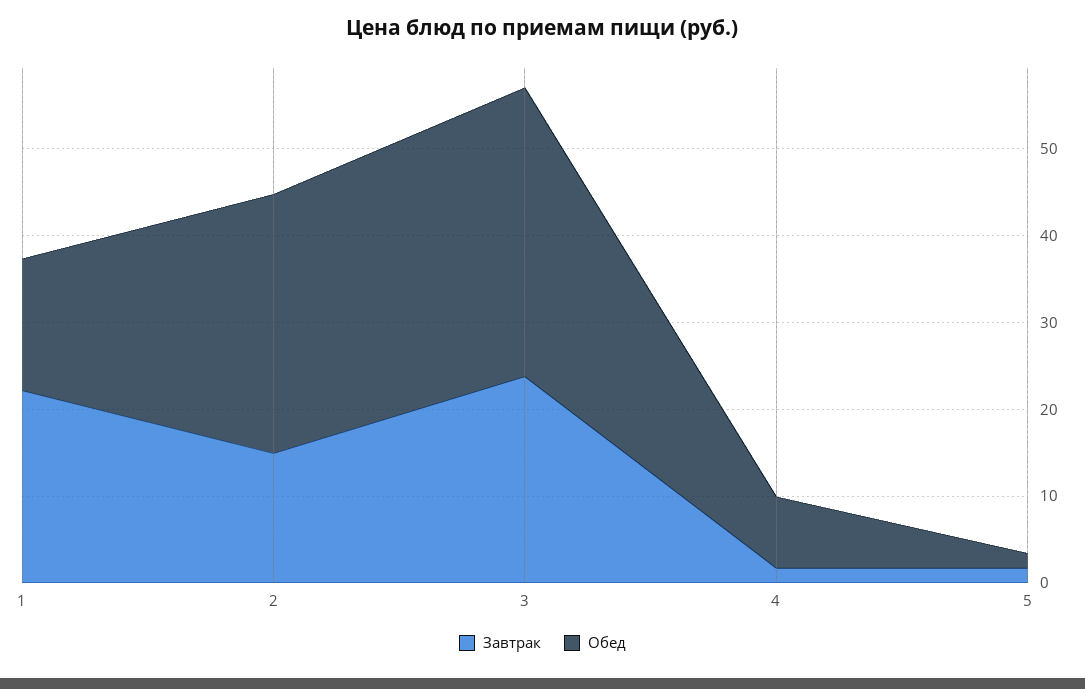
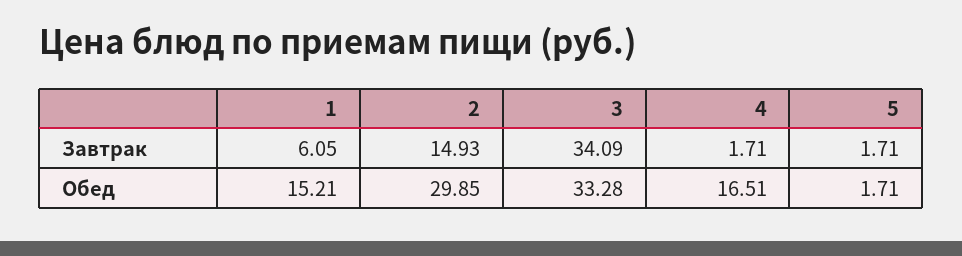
Завтрак, 1: 22 -> 6.05
Завтрак, 3: 24 -> 34.09
Обед, 4: 8 -> 16.51

